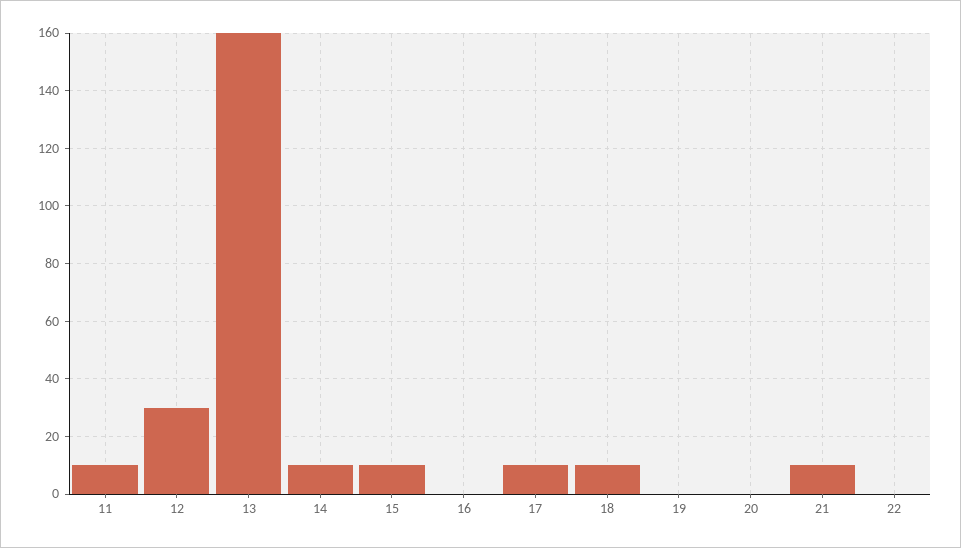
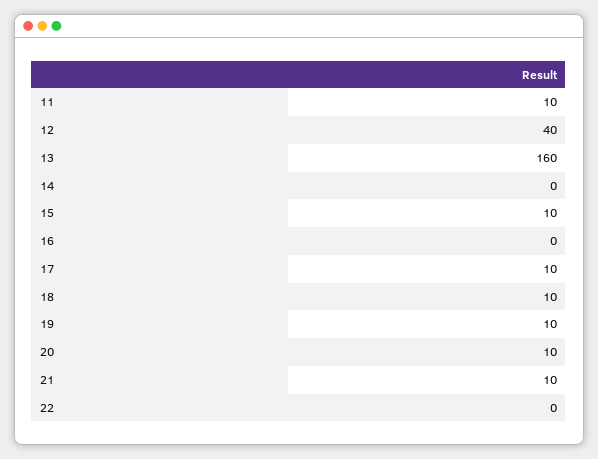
12: 30 -> 40
14: 10 -> 0
19: 0 -> 10
20: 0 -> 10

